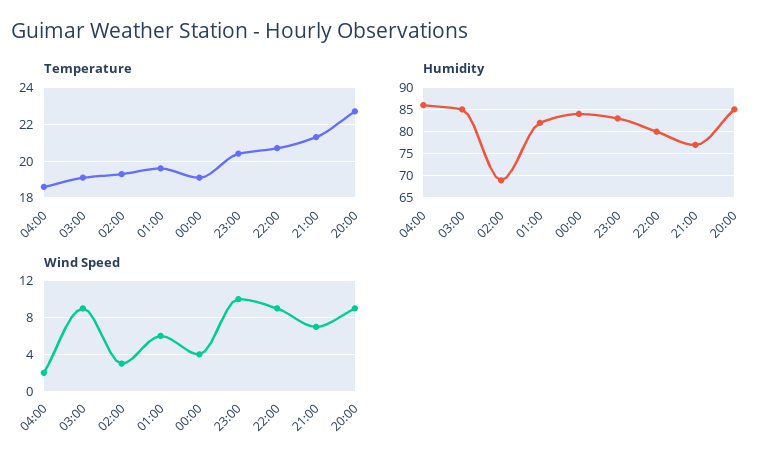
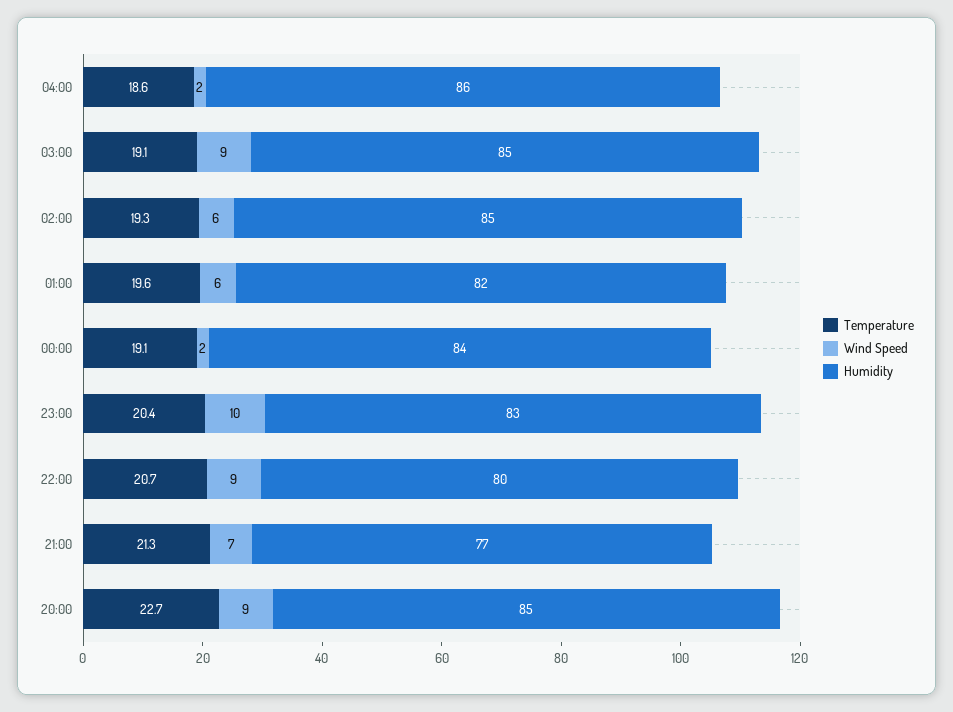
Humidity, 02:00: 70 -> 85
Wind Speed, 02:00: 3 -> 6
Wind Speed, 00:00: 4 -> 2

